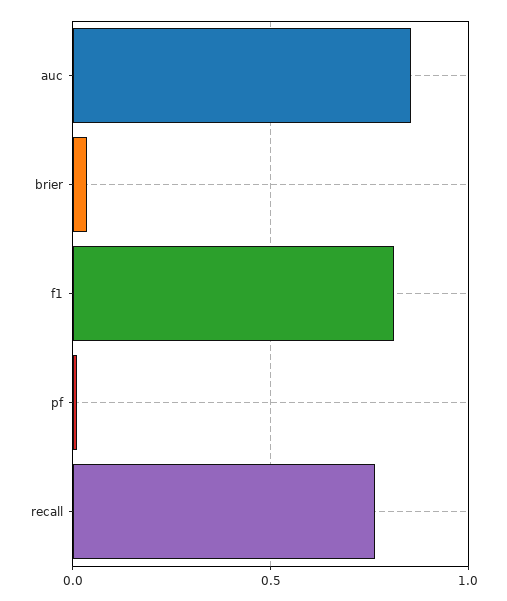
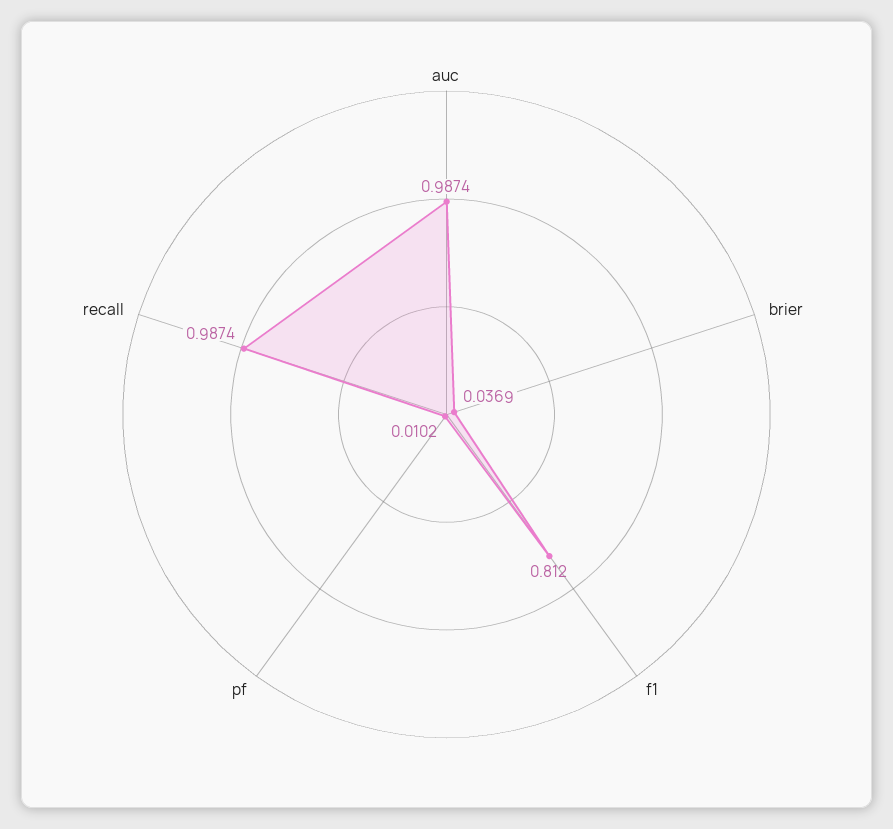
auc: 0.85 -> 0.9874
recall: 0.75 -> 0.9874

